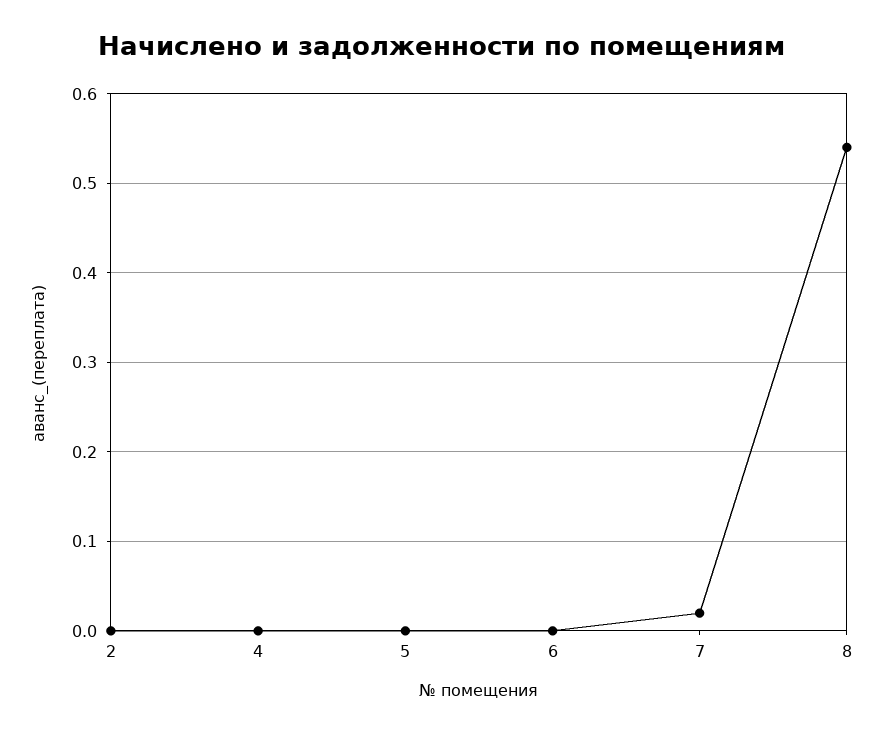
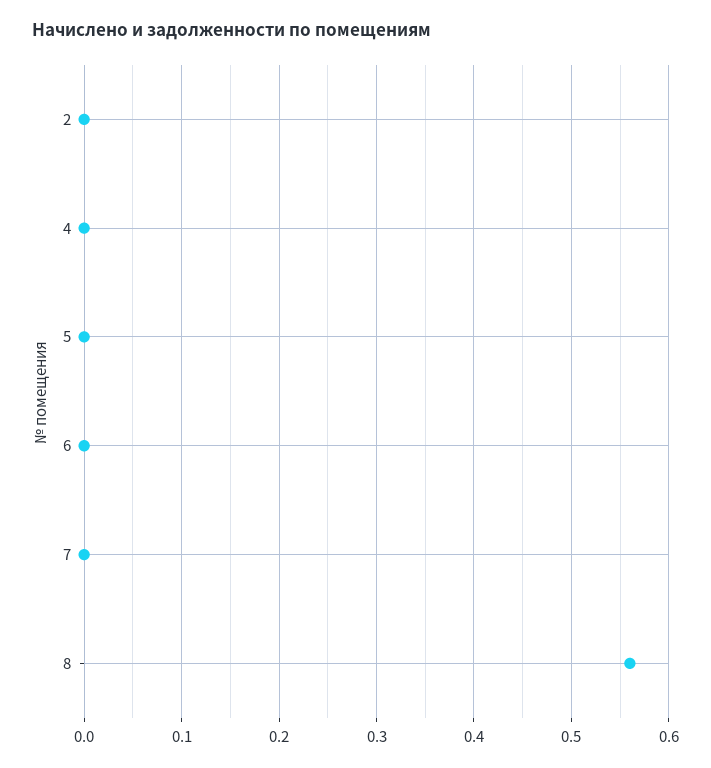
7: 0.02 -> 0
8: 0.54 -> 0.56

